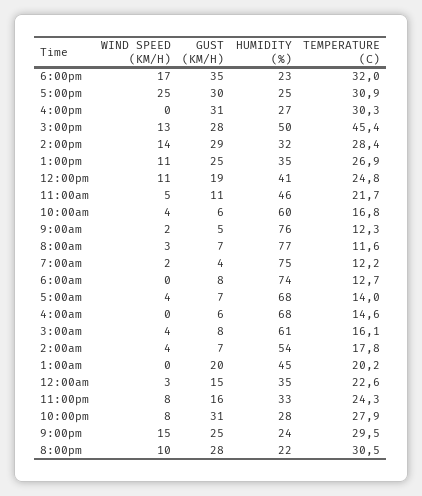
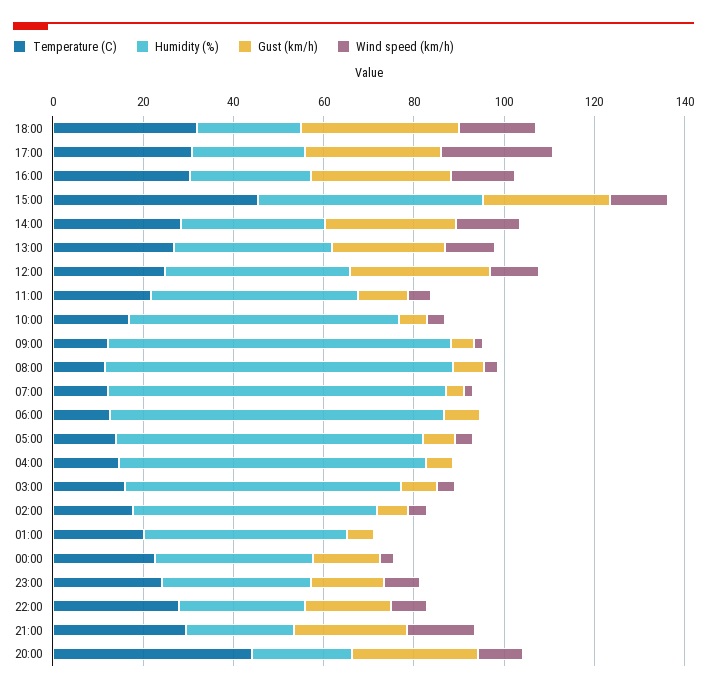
WIND SPEED (KM/H), 4:00pm: 0 -> 15
GUST (KM/H), 12:00pm: 19 -> 30
GUST (KM/H), 1:00am: 20 -> 5
GUST (KM/H), 10:00pm: 31 -> 20
TEMPERATURE (C), 8:00pm: 30.5 -> 45

